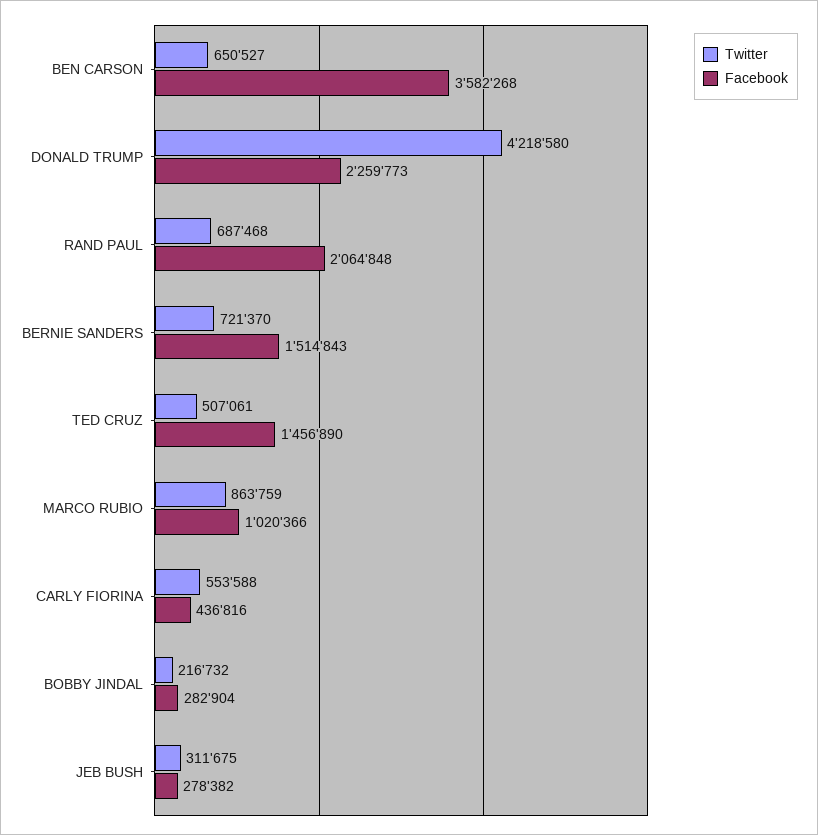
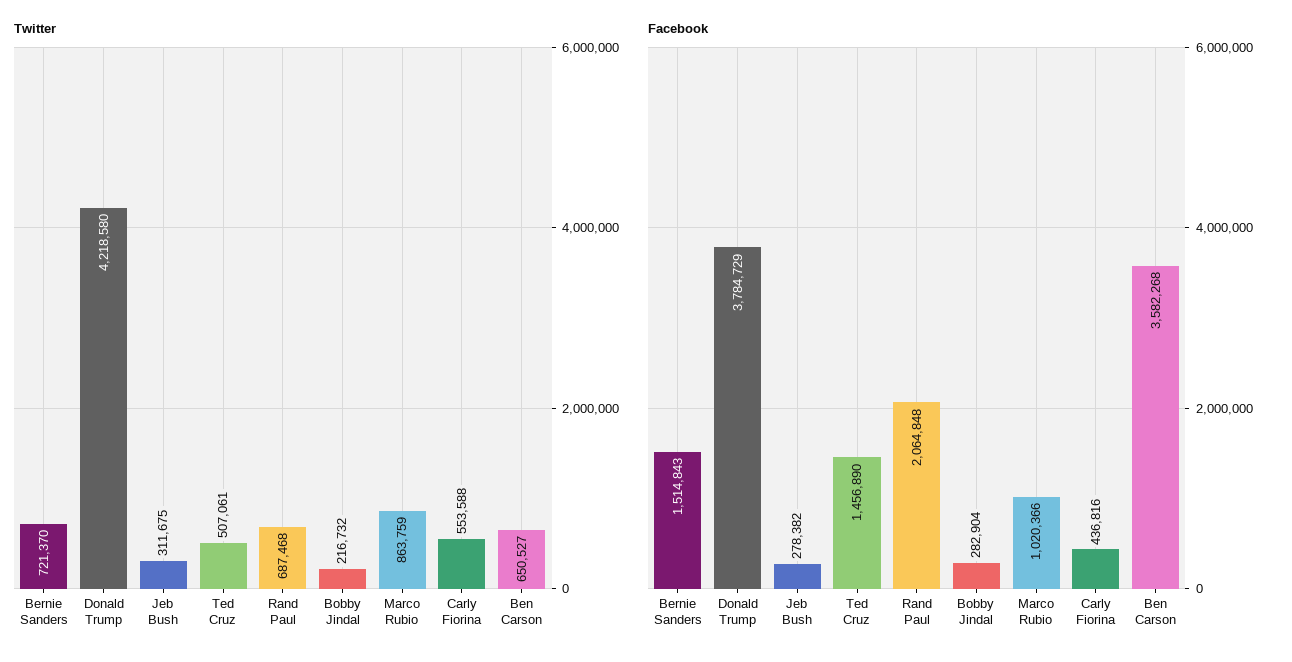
Facebook, DONALD TRUMP: 2259773 -> 3784729

